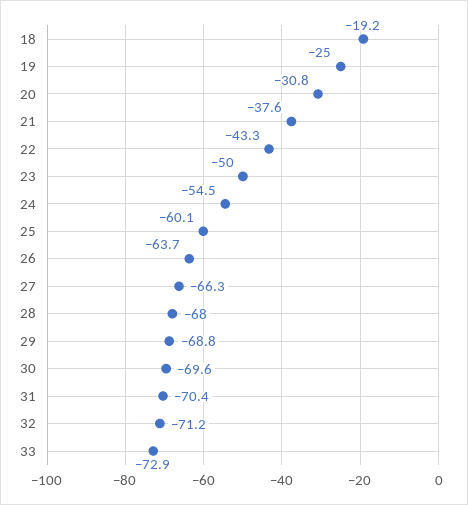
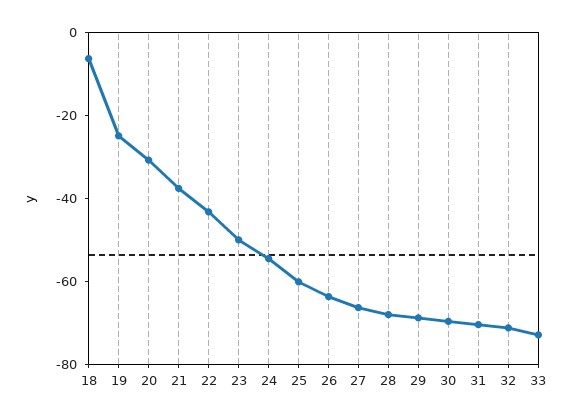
18: -19.2 -> -5

